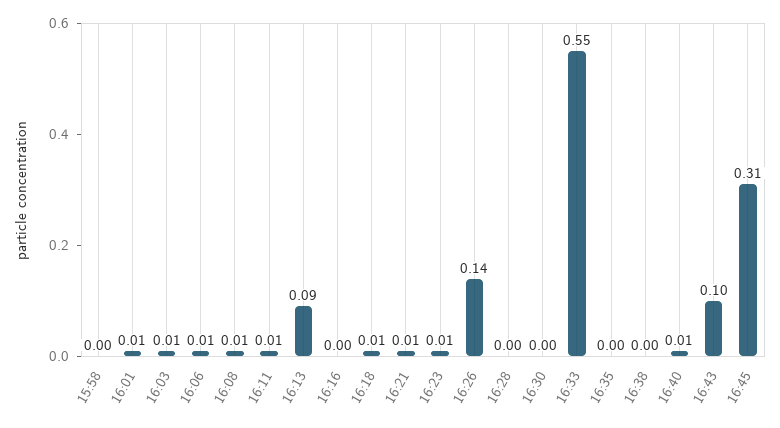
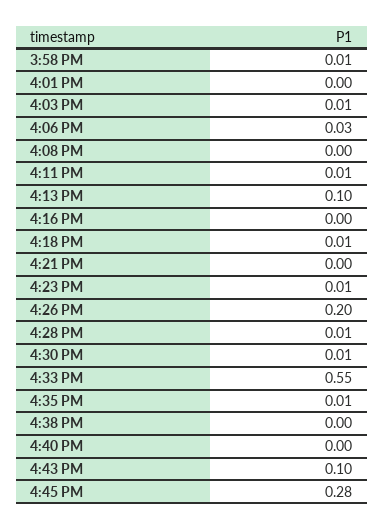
15:58: 0 -> 0.01
16:01: 0.01 -> 0
16:06: 0.01 -> 0.03
16:08: 0.01 -> 0
16:13: 0.09 -> 0.1
16:21: 0.01 -> 0
16:26: 0.14 -> 0.2
16:28: 0 -> 0.01
16:30: 0 -> 0.01
16:35: 0 -> 0.01
16:40: 0.01 -> 0
16:45: 0.31 -> 0.28

